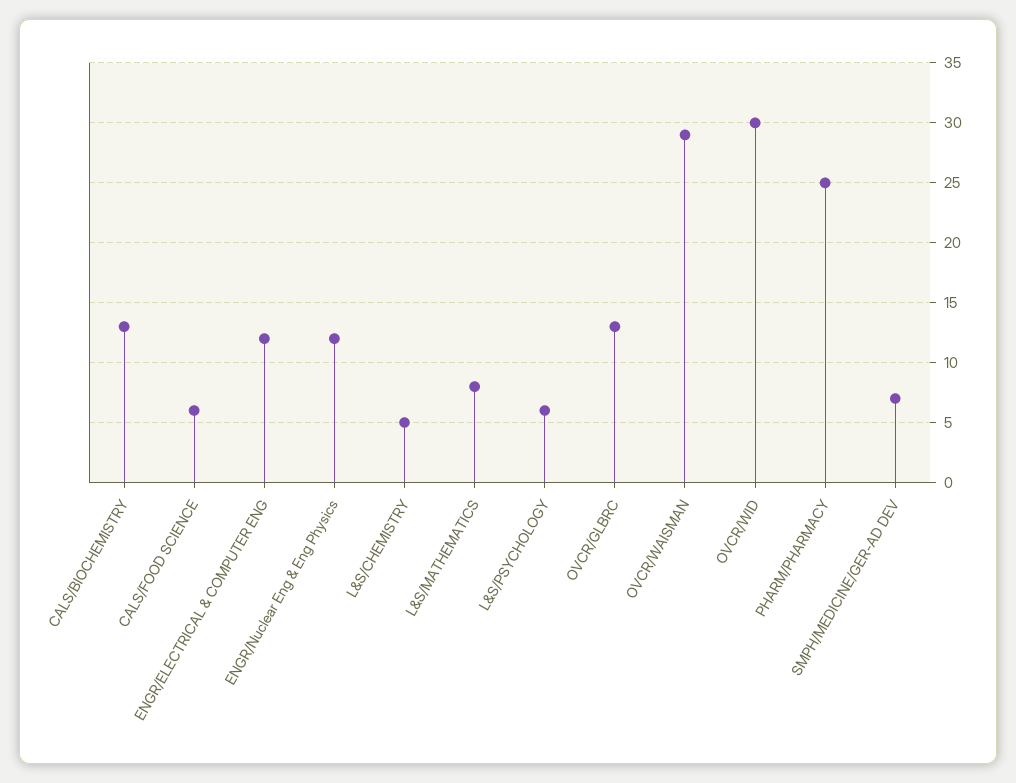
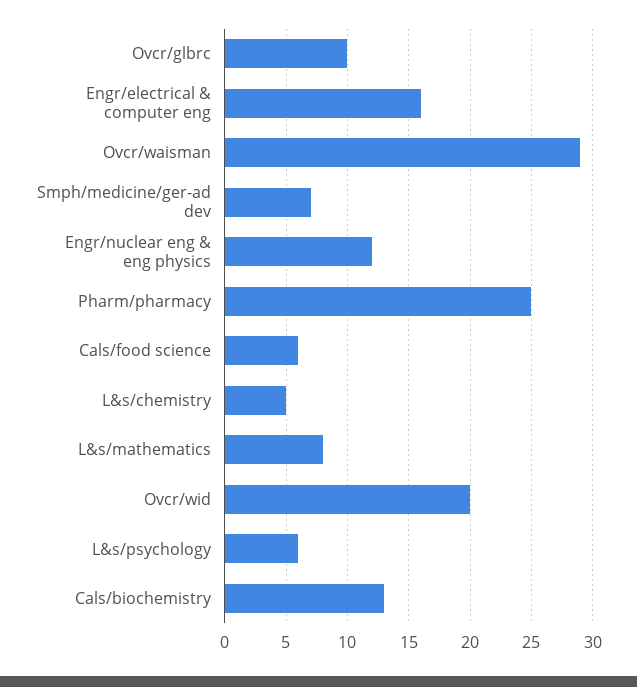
ENGR/ELECTRICAL & COMPUTER ENG: 12 -> 16
OVCR/GLBRC: 13 -> 10
OVCR/WID: 30 -> 20

